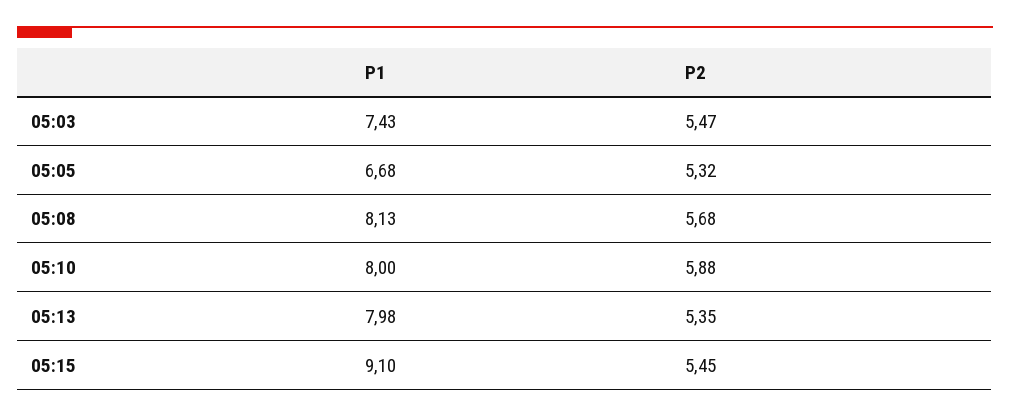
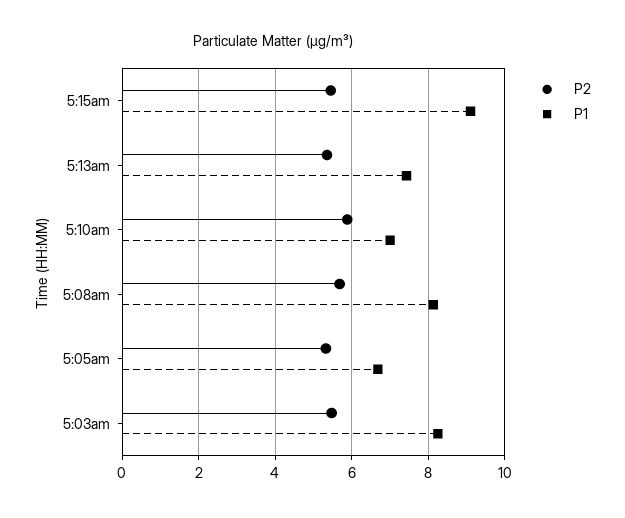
P1, 05:03: 7.43 -> 8.2
P1, 05:10: 8 -> 7
P1, 05:13: 7.98 -> 7.4

